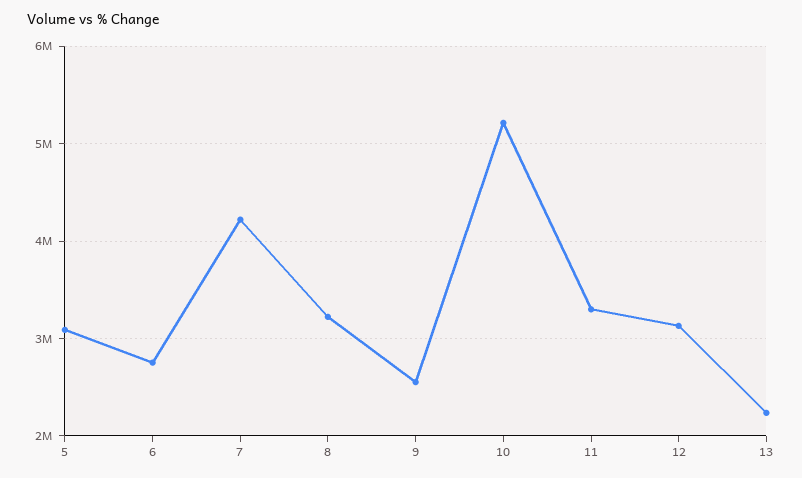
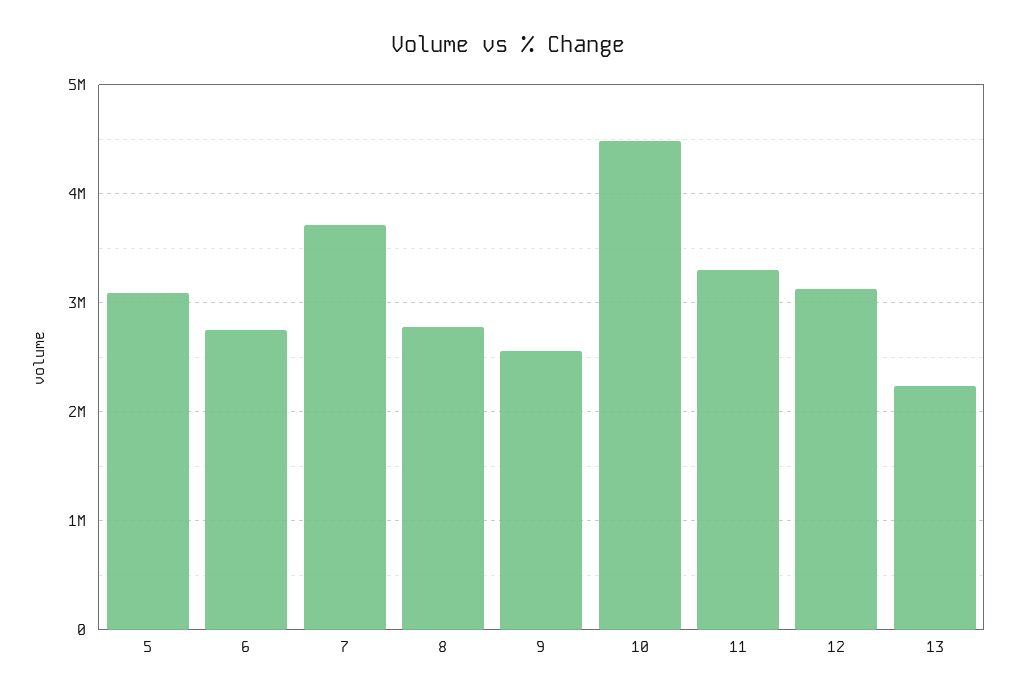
7: 4200000 -> 3700000
8: 3200000 -> 2800000
10: 5200000 -> 4500000

